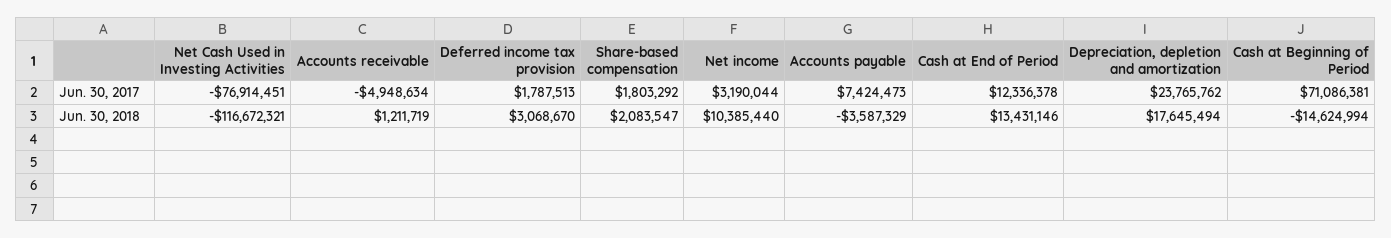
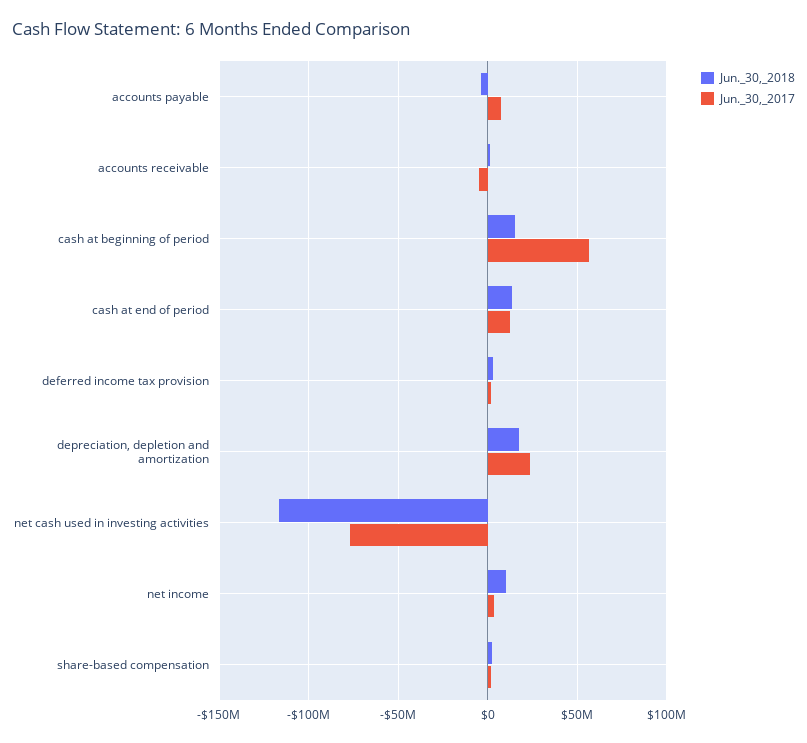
Jun. 30, 2017, Cash at Beginning of Period: 71086381 -> 55000000
Jun. 30, 2018, Cash at Beginning of Period: -14624994 -> 15000000

